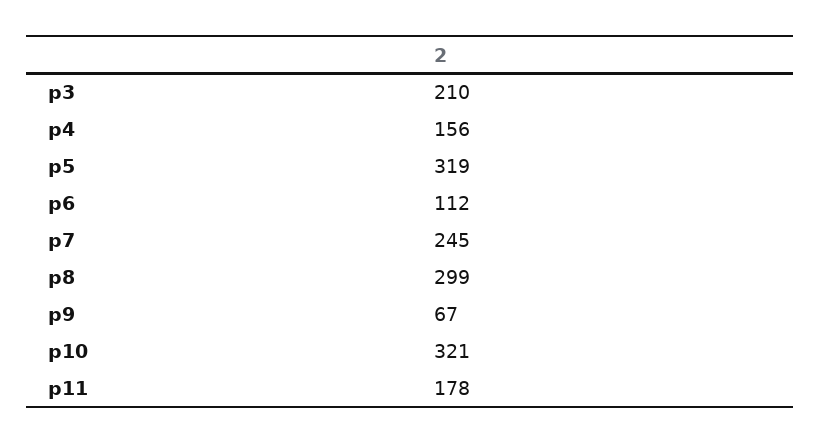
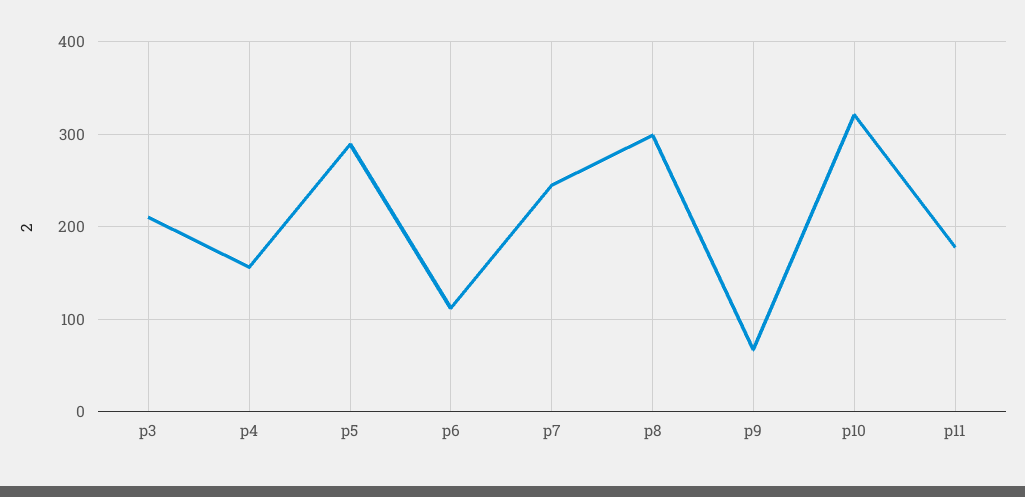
p5: 319 -> 290

